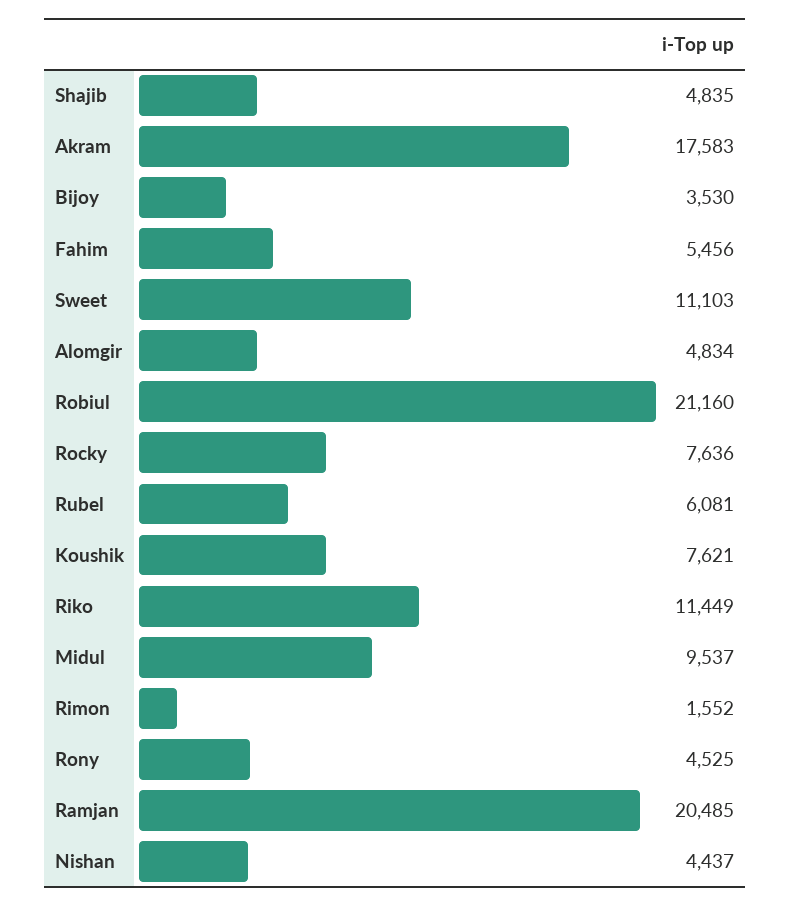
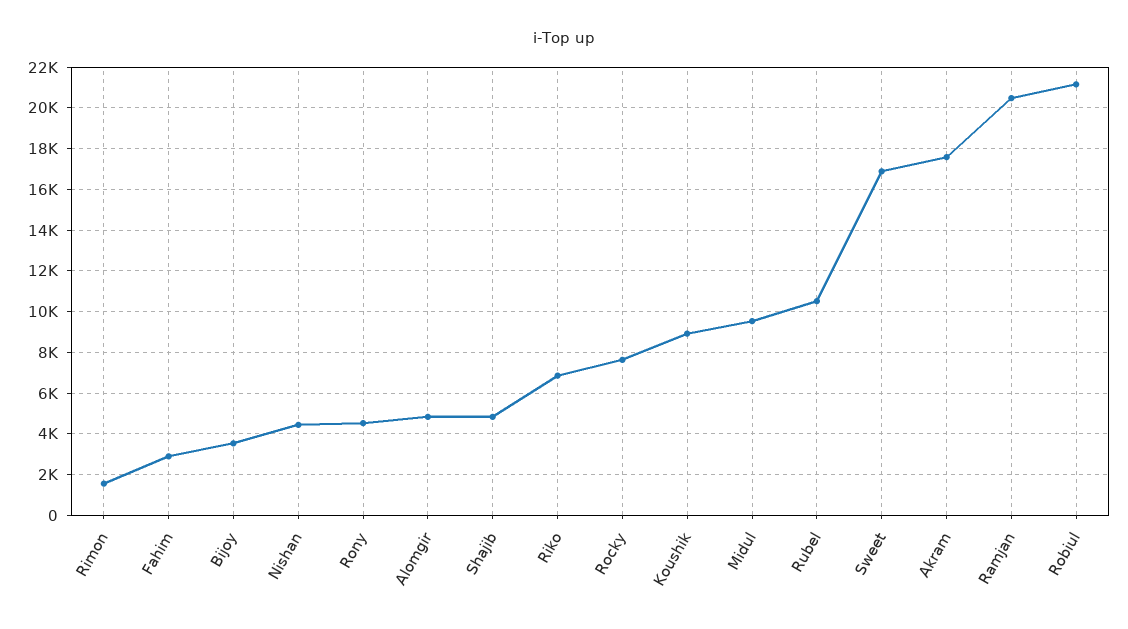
Fahim: 5456 -> 3000
Sweet: 11103 -> 17000
Rubel: 6081 -> 10500
Koushik: 7621 -> 9000
Riko: 11449 -> 7000

